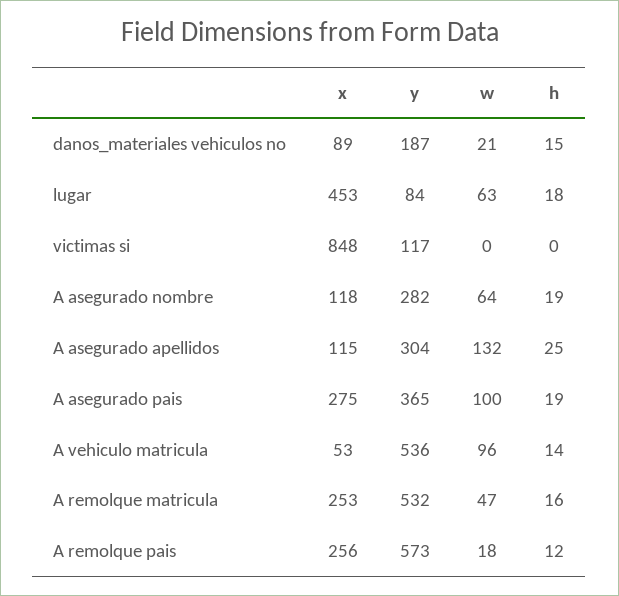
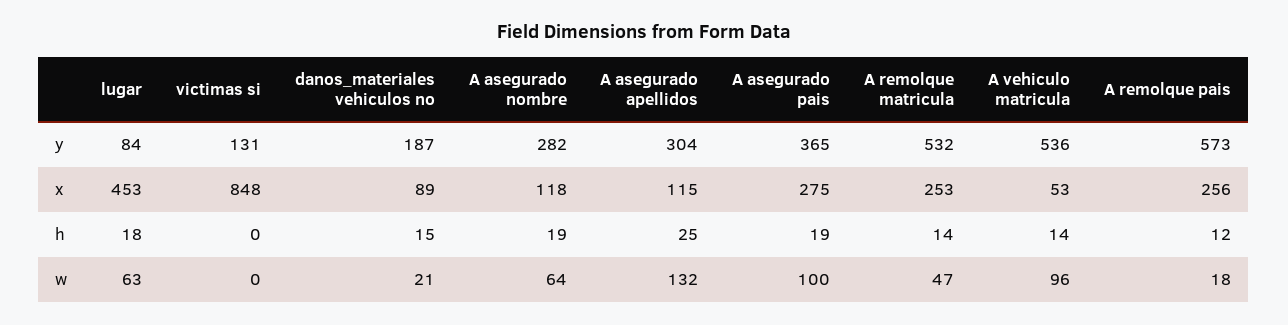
y, victimas si: 117 -> 131
h, A remolque matricula: 16 -> 14

